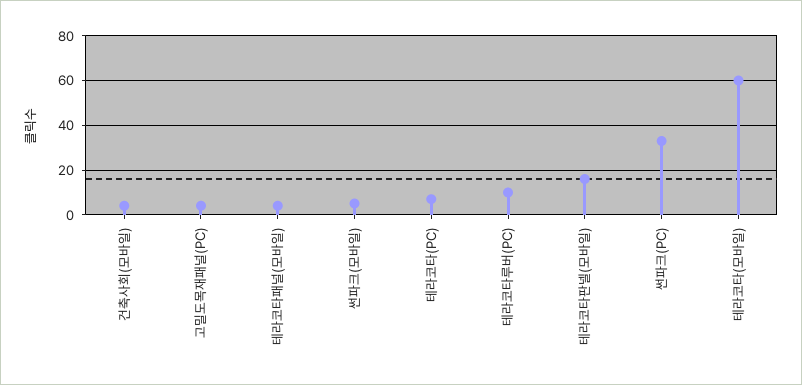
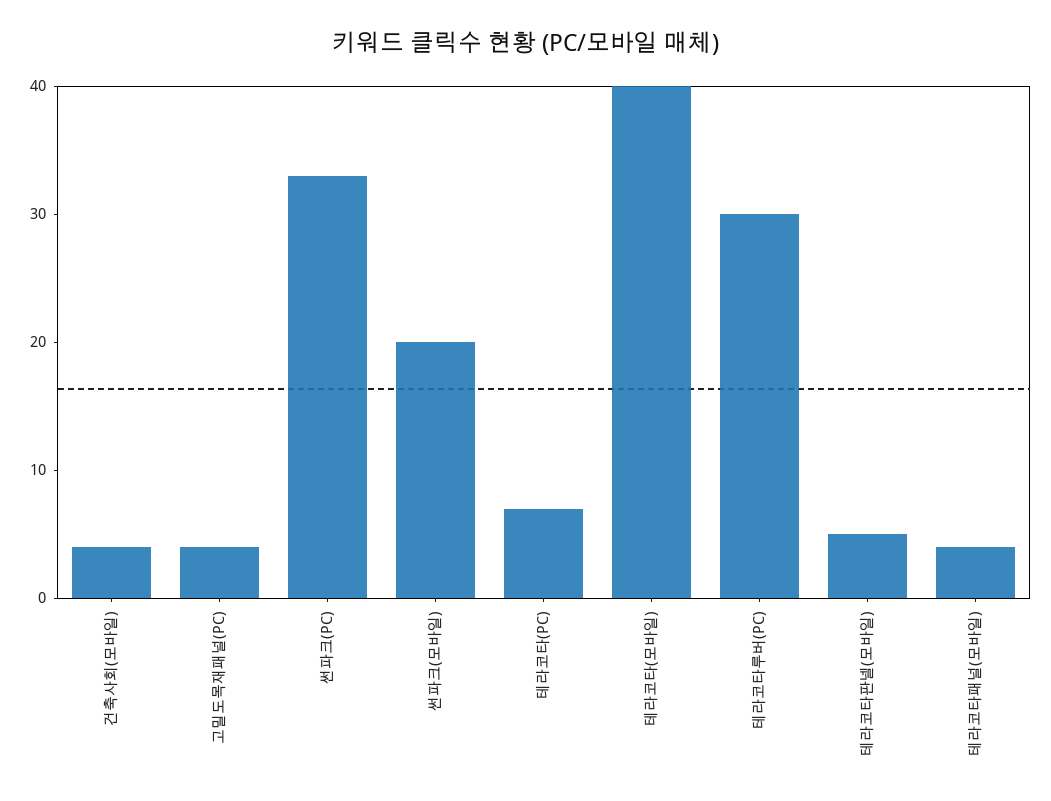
썬파크(모바일): 5 -> 20
테라코타루버(PC): 10 -> 30
테라코타판넬(모바일): 15 -> 5
테라코타(모바일): 60 -> 40

